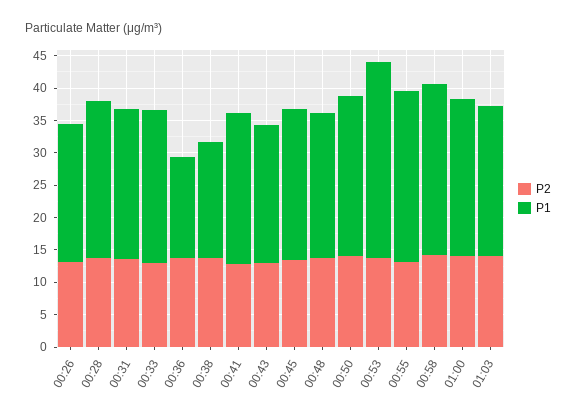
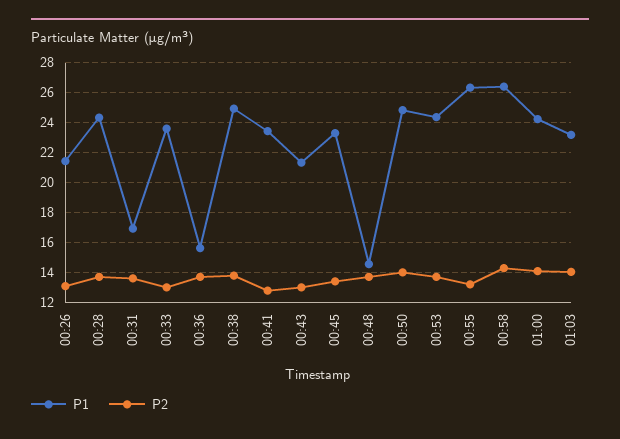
P1, 00:31: 22.5 -> 17
P1, 00:38: 17.5 -> 25
P1, 00:48: 22.5 -> 14.5
P1, 00:53: 30 -> 24.5

